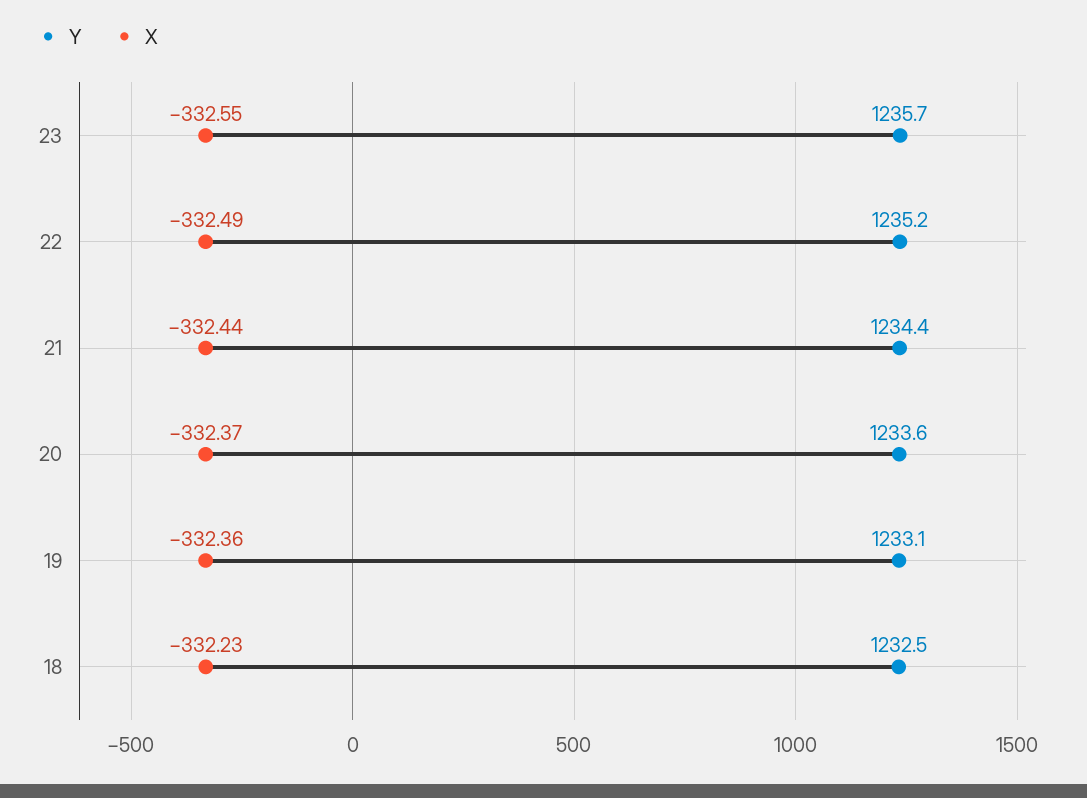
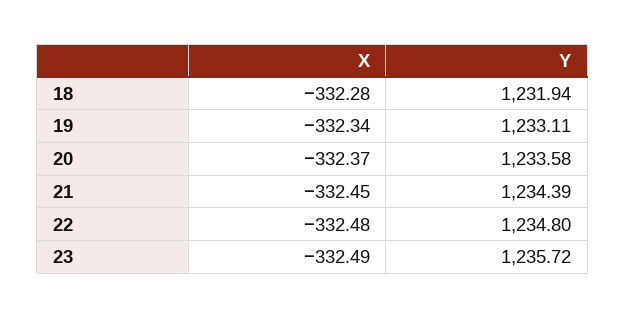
X, 23: -332.55 -> -332.49
Y, 22: 1235.2 -> 1234.8
X, 22: -332.49 -> -332.48
X, 21: -332.44 -> -332.45
X, 19: -332.36 -> -332.34
Y, 18: 1232.5 -> 1231.94
X, 18: -332.23 -> -332.28

